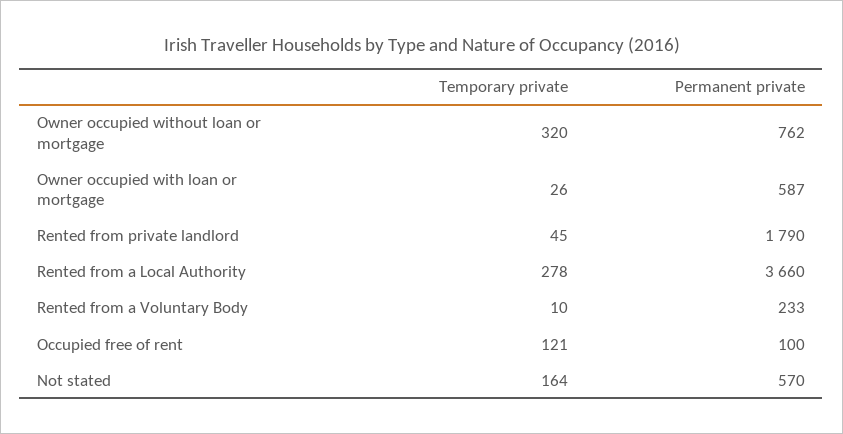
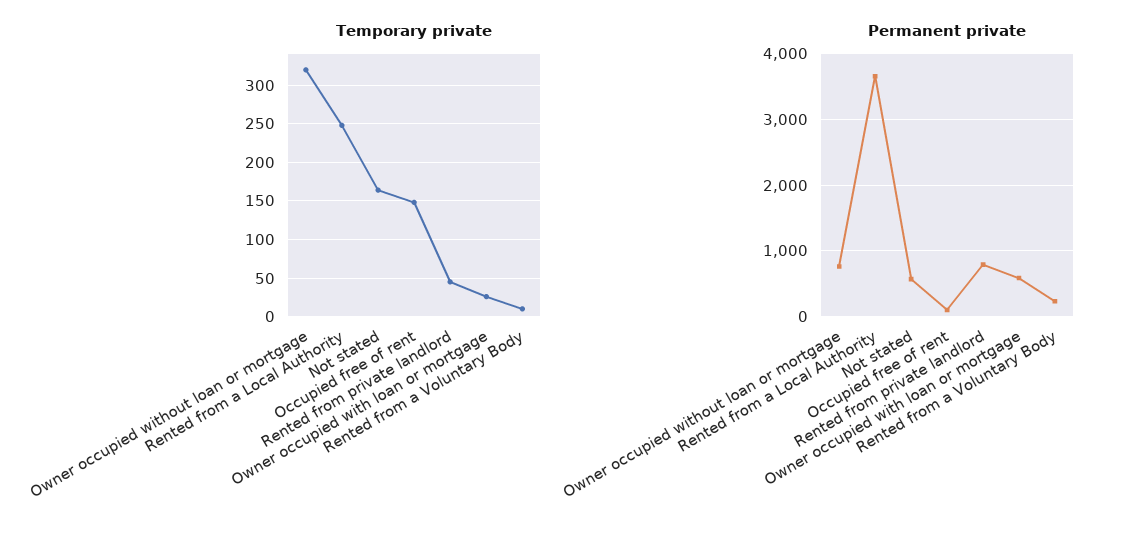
Permanent private, Rented from private landlord: 1790 -> 800
Temporary private, Rented from a Local Authority: 278 -> 250
Temporary private, Occupied free of rent: 121 -> 150

